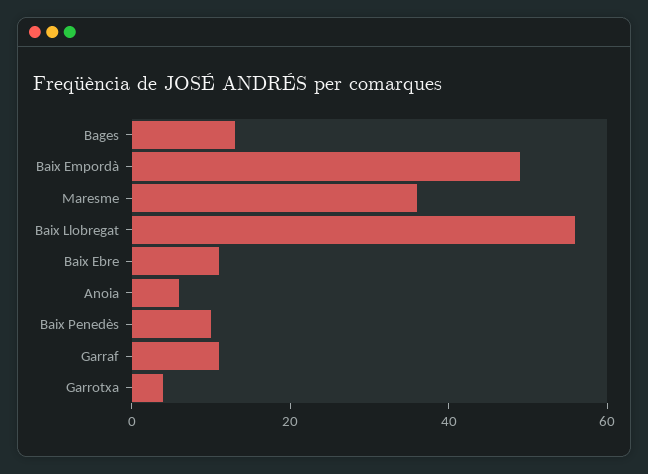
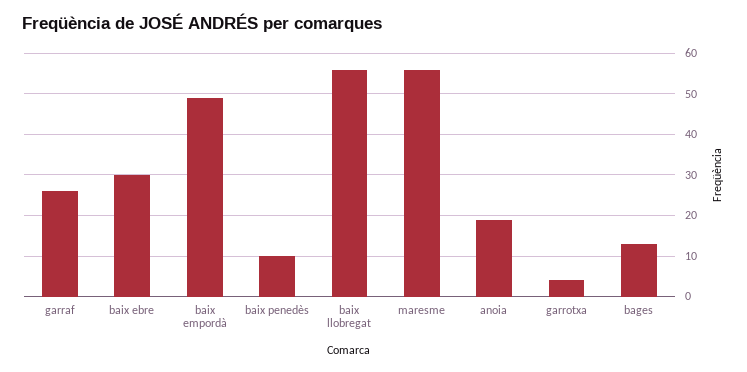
Maresme: 35 -> 55
Baix Ebre: 10 -> 30
Anoia: 5 -> 20
Garraf: 10 -> 25

